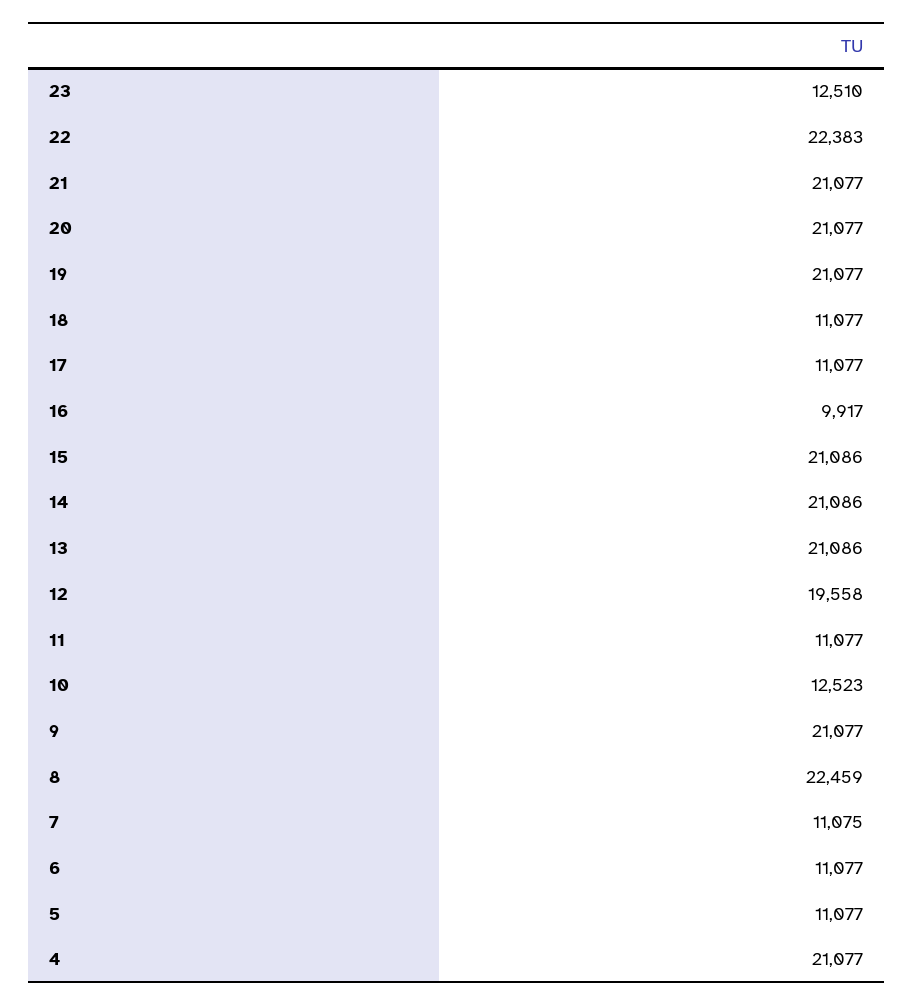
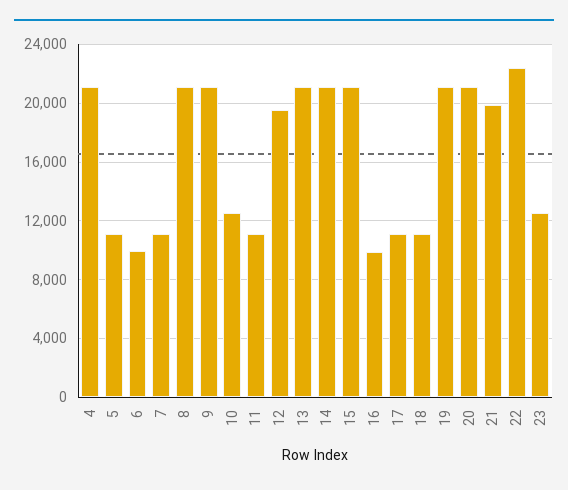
21: 21077 -> 20000
8: 22459 -> 21000
6: 11077 -> 10000

